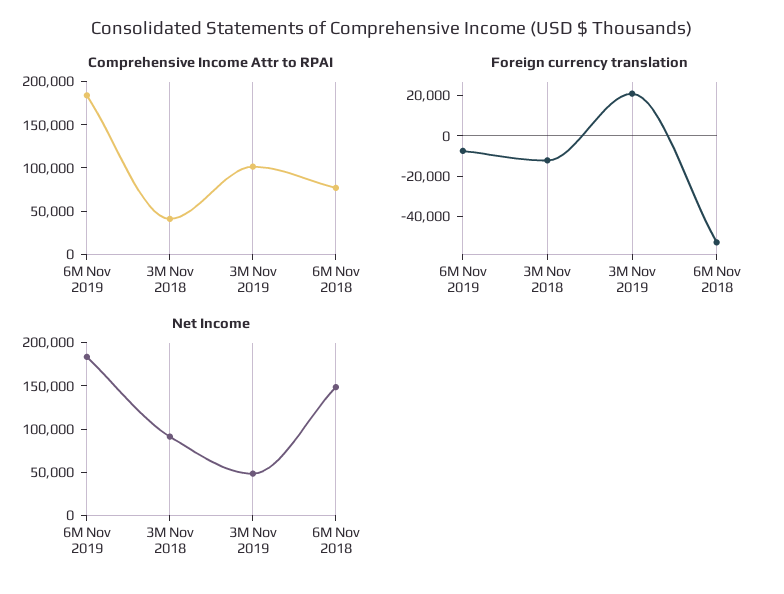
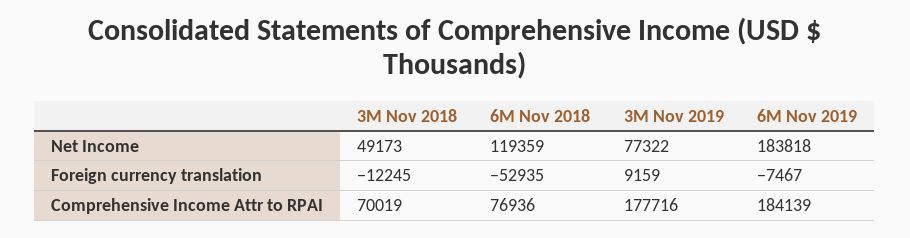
Comprehensive Income Attr to RPAI, 3M Nov 2018: 40000 -> 70019
Comprehensive Income Attr to RPAI, 3M Nov 2019: 100000 -> 177716
Foreign currency translation, 3M Nov 2019: 20000 -> 9159
Net Income, 3M Nov 2018: 90000 -> 49173
Net Income, 3M Nov 2019: 50000 -> 77322
Net Income, 6M Nov 2018: 150000 -> 119359

